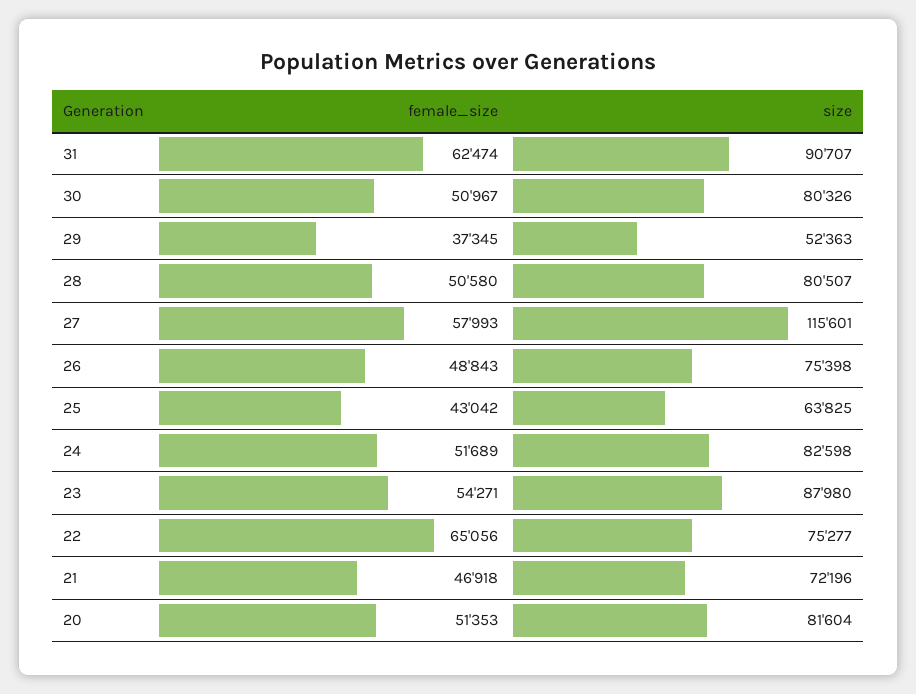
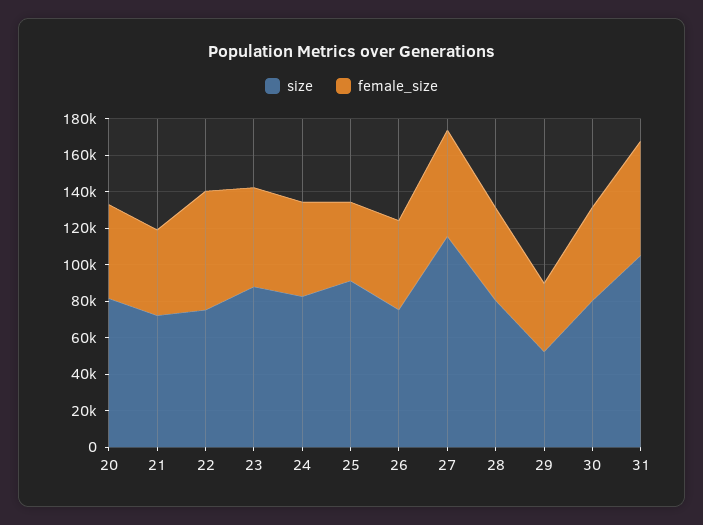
size, 31: 90707 -> 105000
size, 25: 63825 -> 90000

